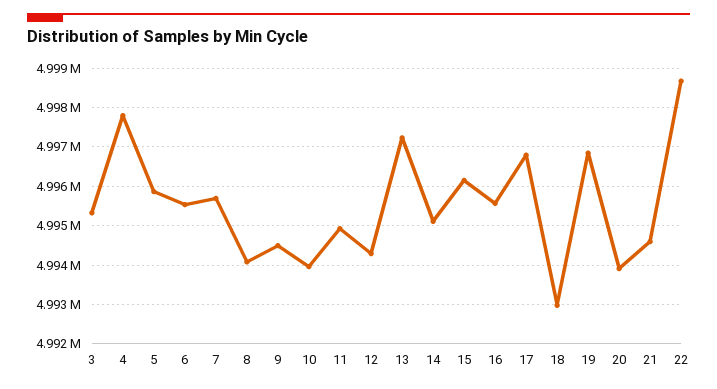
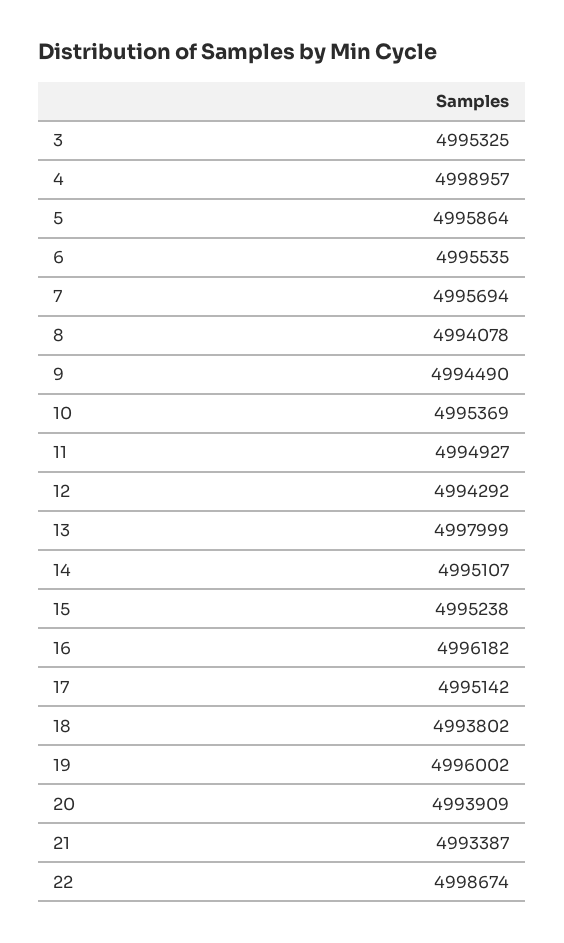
4: 4997800 -> 4998957
10: 4994000 -> 4995369
13: 4997200 -> 4997999
15: 4996200 -> 4995238
16: 4995600 -> 4996182
17: 4996800 -> 4995142
18: 4993000 -> 4993802
19: 4996800 -> 4996002
21: 4994600 -> 4993387

